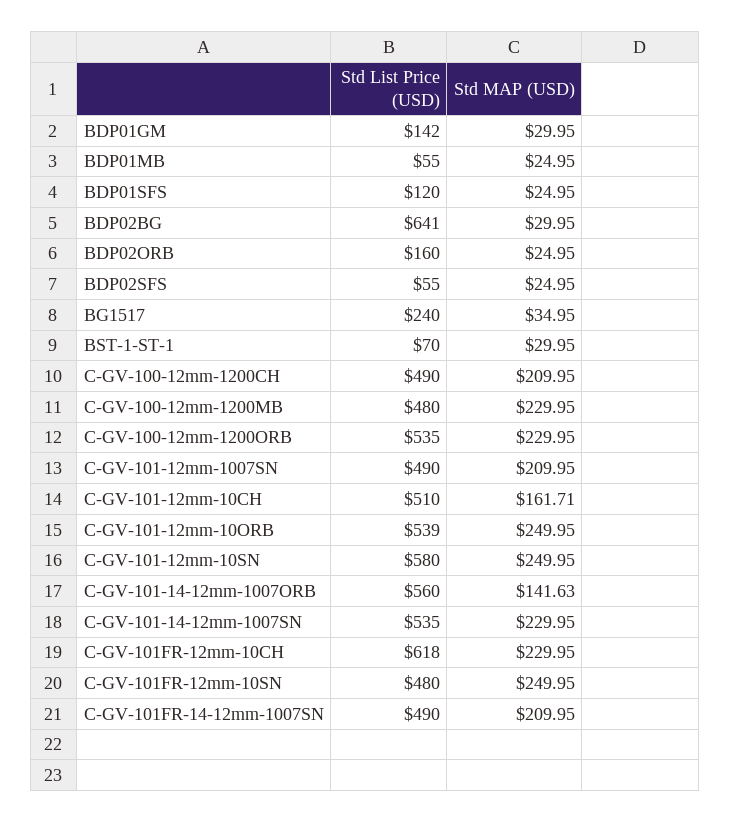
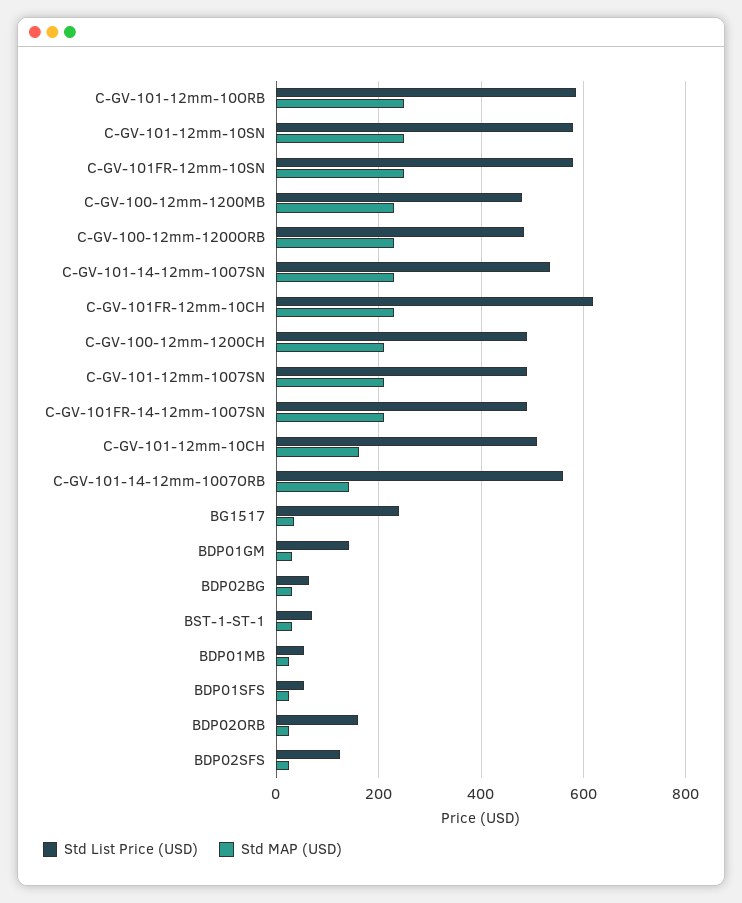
Std List Price (USD), BDP01SFS: 120 -> 60
Std List Price (USD), BDP02BG: 641 -> 60
Std List Price (USD), BDP02SFS: 55 -> 120
Std List Price (USD), C-GV-100-12mm-1200ORB: 535 -> 480
Std List Price (USD), C-GV-101-12mm-10ORB: 539 -> 580
Std List Price (USD), C-GV-101FR-12mm-10SN: 480 -> 580

